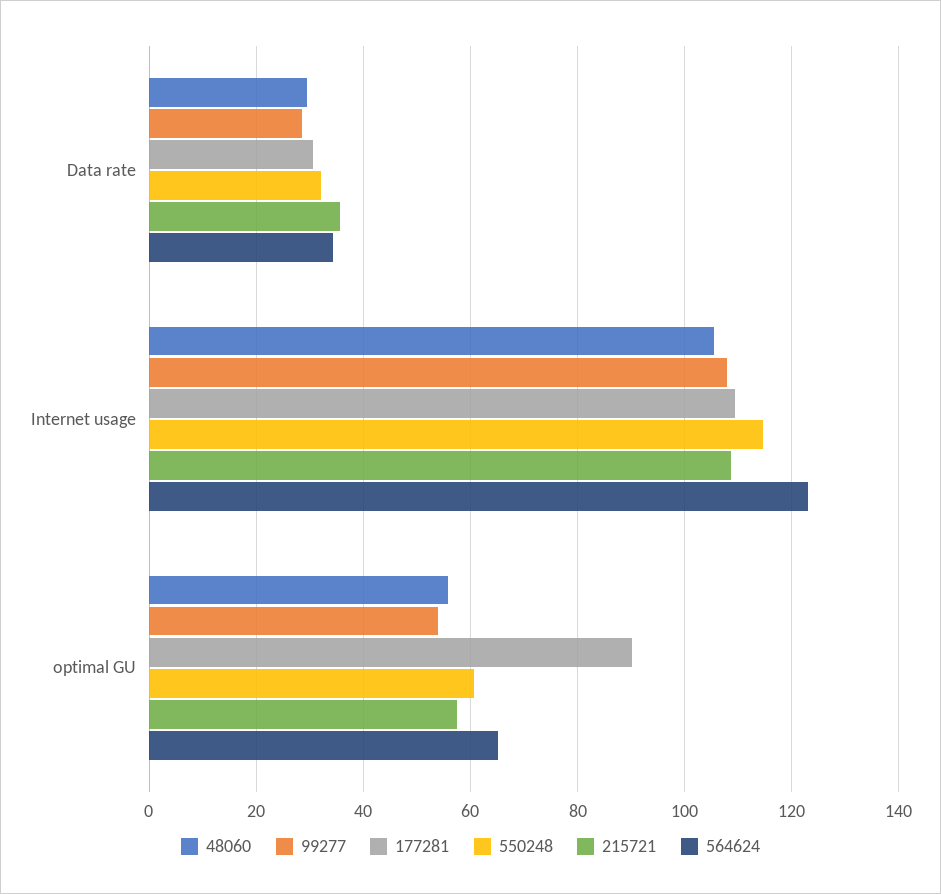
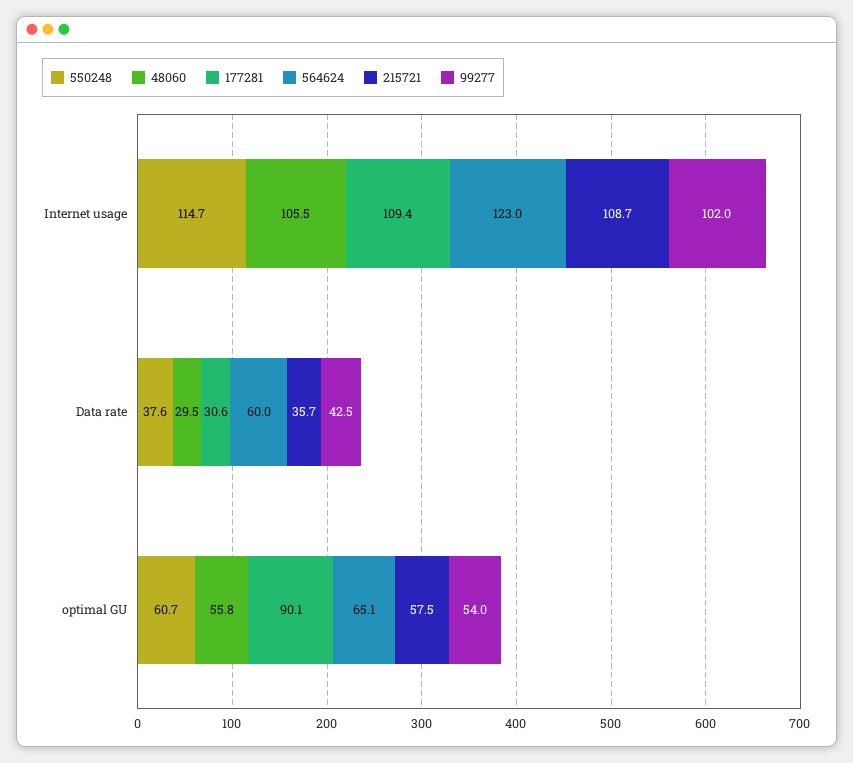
99277, Data rate: 28 -> 42.5
550248, Data rate: 32 -> 37.6
564624, Data rate: 34 -> 60
99277, Internet usage: 108 -> 102

